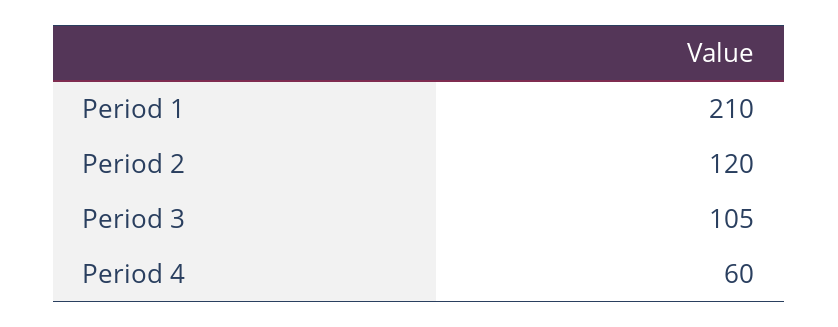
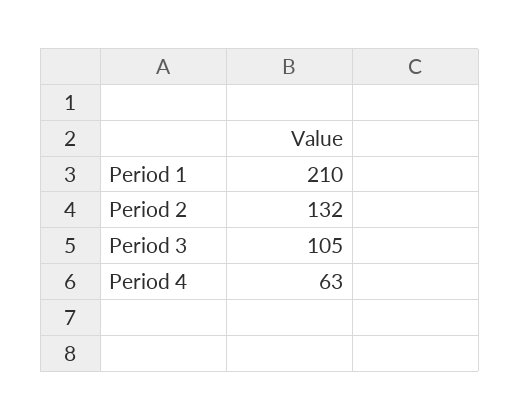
Period 2: 120 -> 132
Period 4: 60 -> 63

